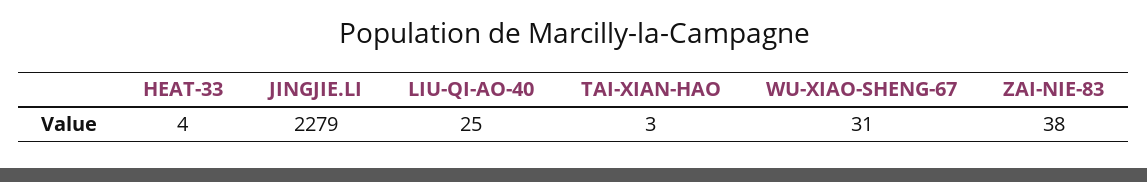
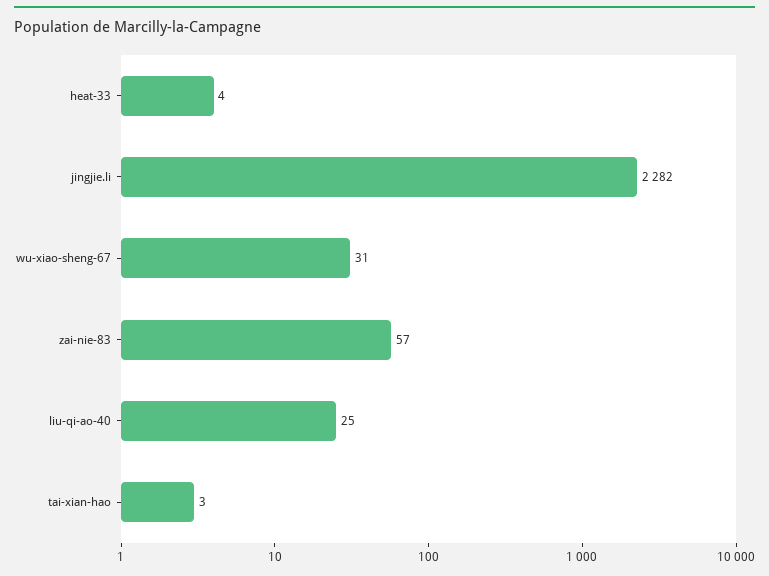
JINGJIE.LI: 2279 -> 2282
ZAI-NIE-83: 38 -> 57

